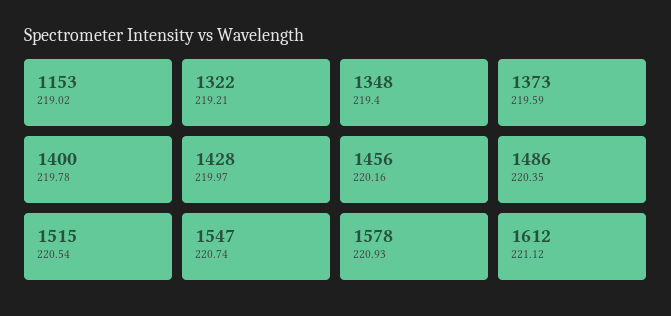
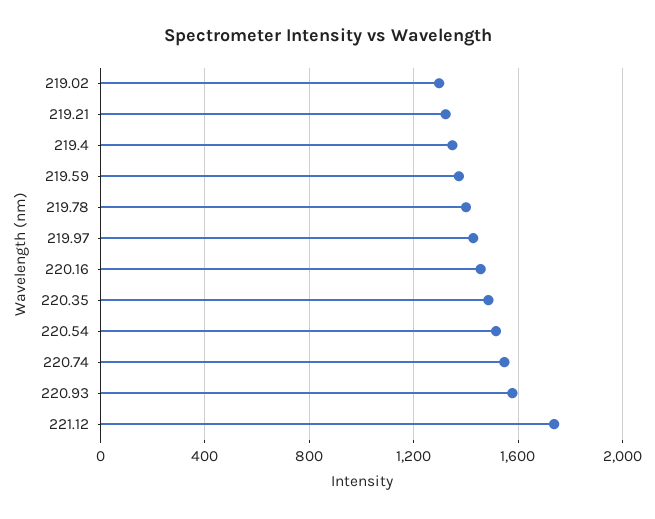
219.02: 1153 -> 1300
221.12: 1612 -> 1750

